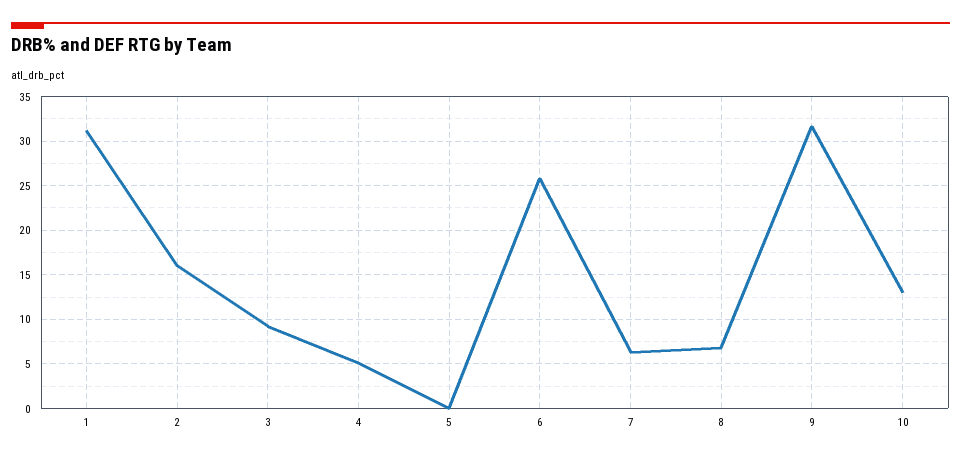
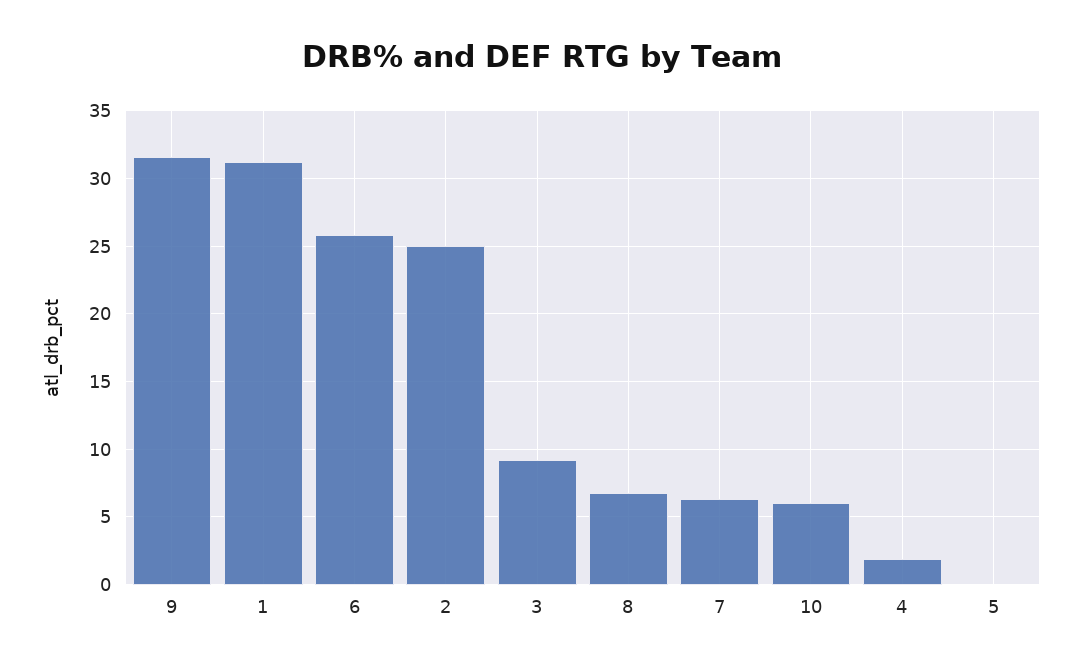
2: 16 -> 25
4: 5 -> 2
10: 13 -> 6

